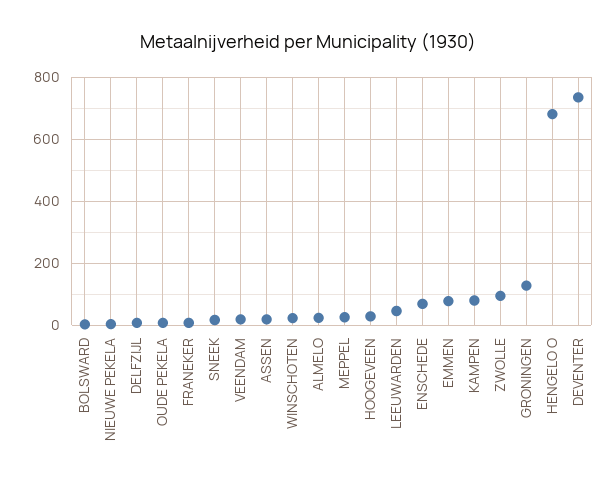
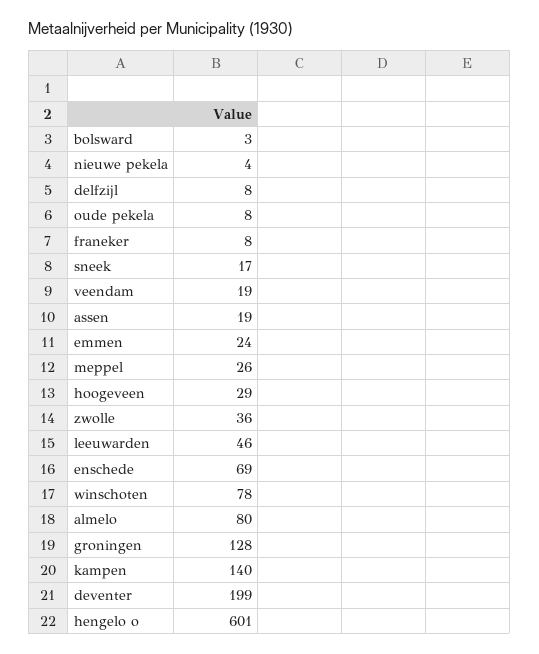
WINSCHOTEN: 20 -> 78
ALMELO: 20 -> 80
EMMEN: 80 -> 24
KAMPEN: 80 -> 140
ZWOLLE: 100 -> 36
HENGELO O: 680 -> 601
DEVENTER: 740 -> 199

